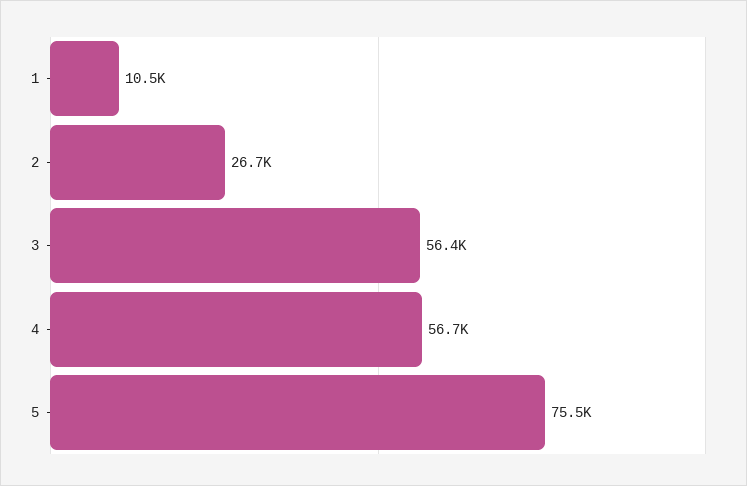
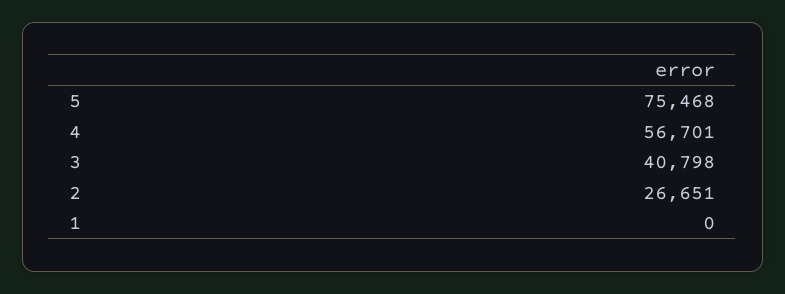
1: 10500 -> 0
3: 56400 -> 40798

